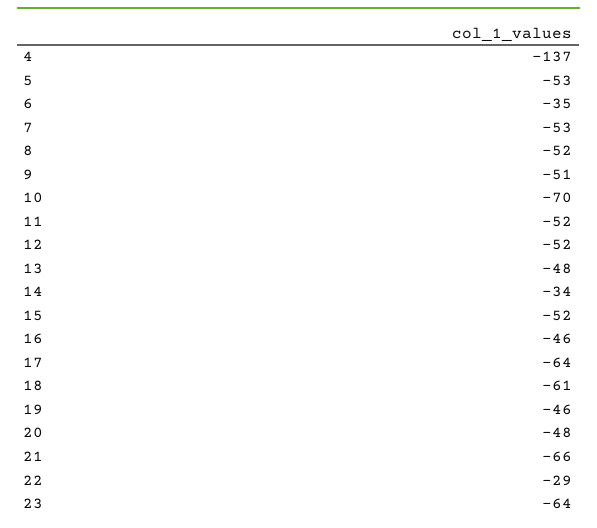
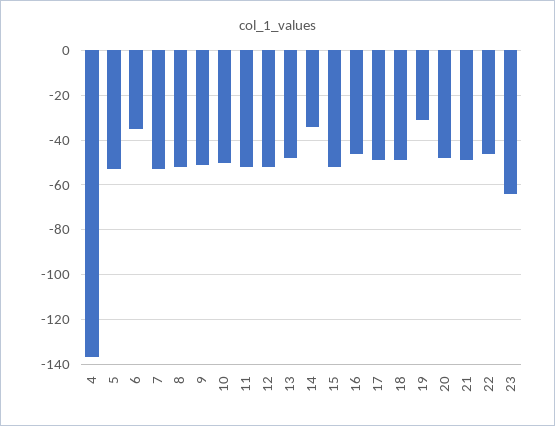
10: -70 -> -50
17: -64 -> -50
18: -61 -> -50
19: -46 -> -30
21: -66 -> -50
22: -29 -> -45

